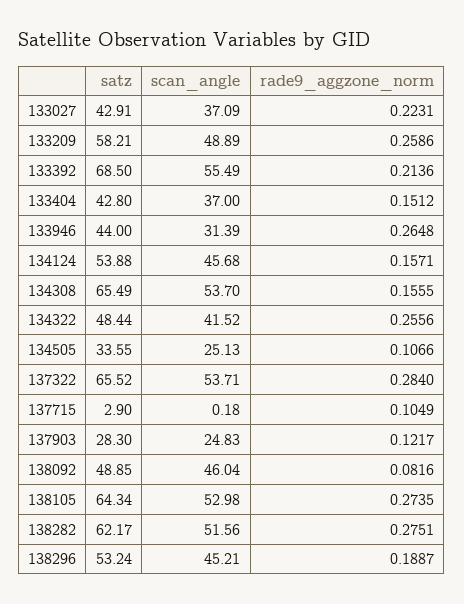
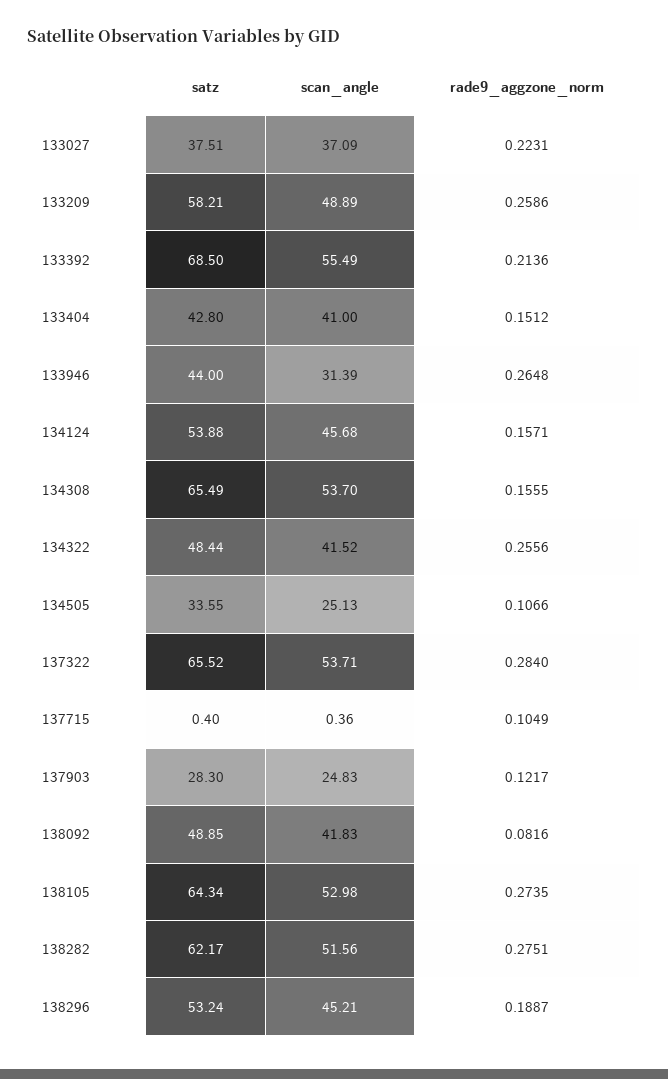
satz, 133027: 42.91 -> 37.51
scan_angle, 133404: 37 -> 41
satz, 137715: 2.9 -> 0.4
scan_angle, 137715: 0.18 -> 0.36
scan_angle, 138092: 46.04 -> 41.83

